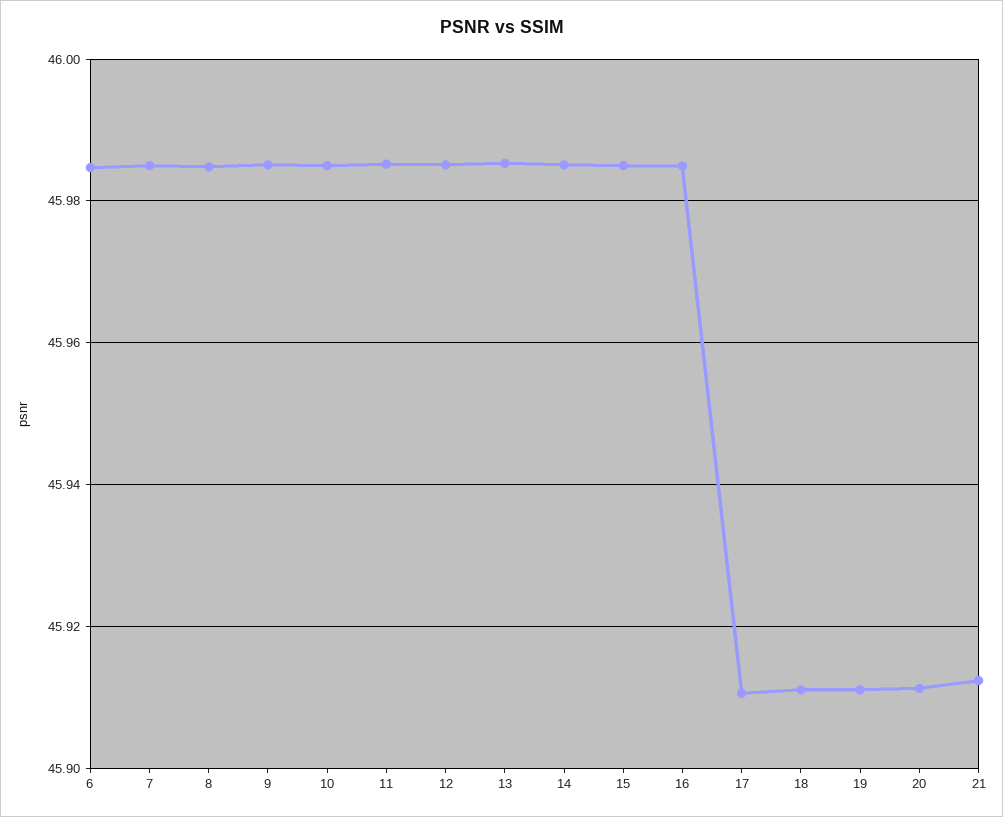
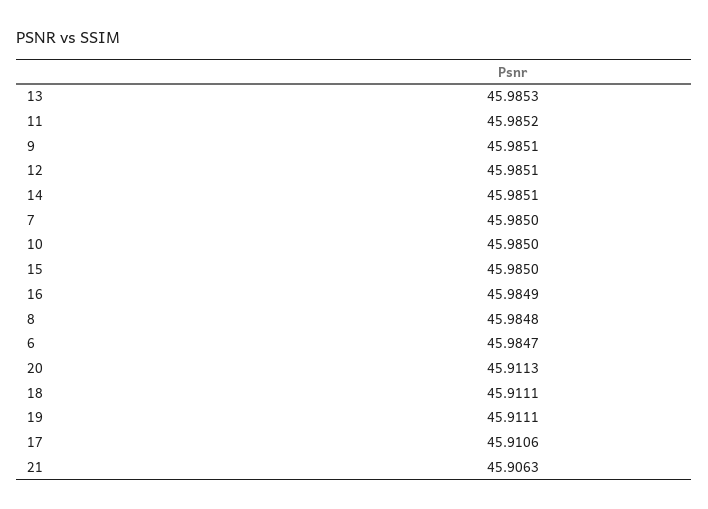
21: 45.912 -> 45.9063

